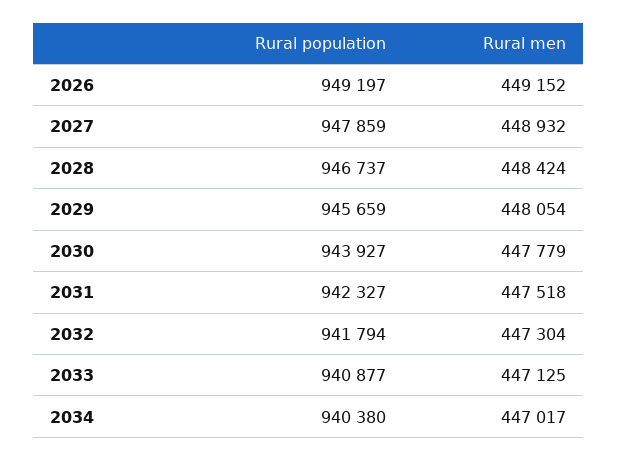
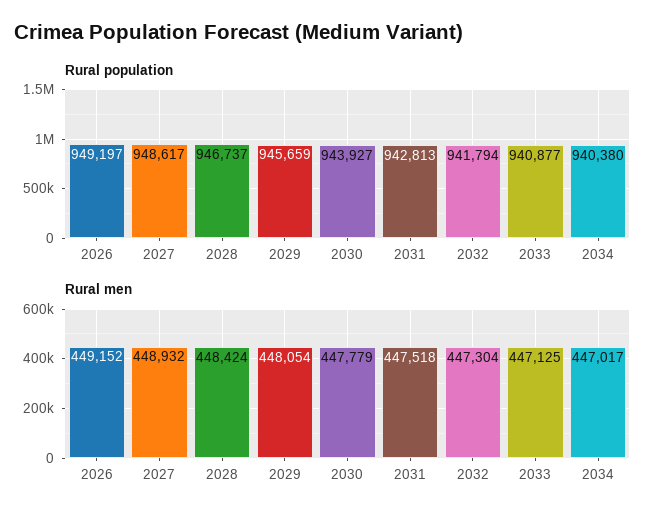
Rural population, 2027: 947859 -> 948617
Rural population, 2031: 942327 -> 942813

